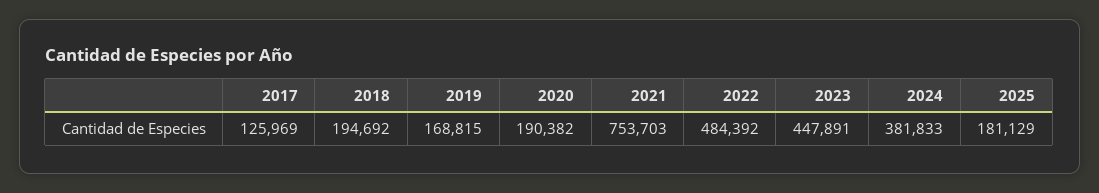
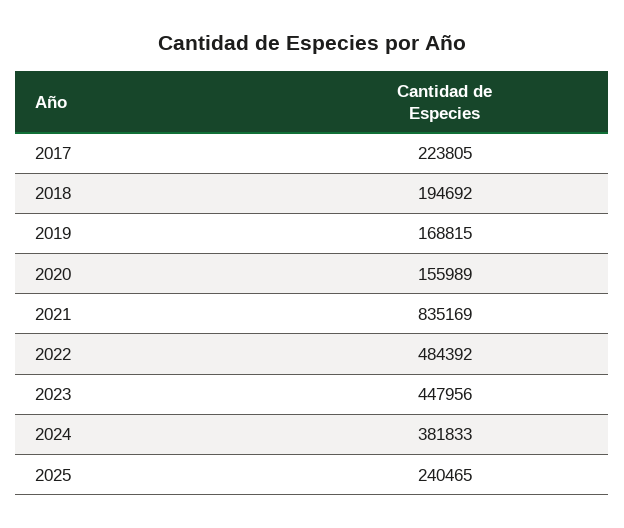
2017: 125969 -> 223805
2020: 190382 -> 155989
2021: 753703 -> 835169
2023: 447891 -> 447956
2025: 181129 -> 240465

